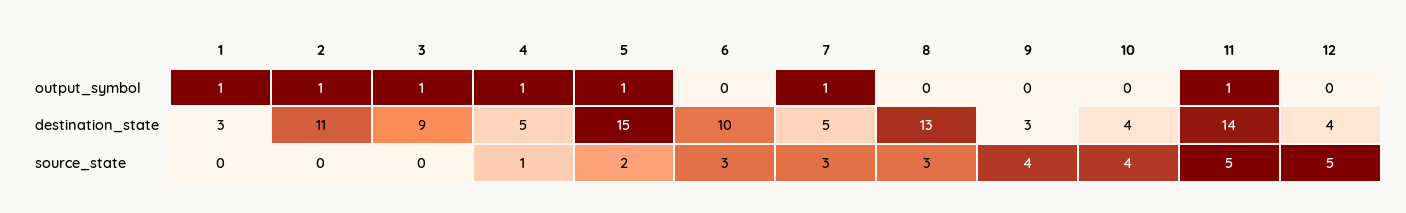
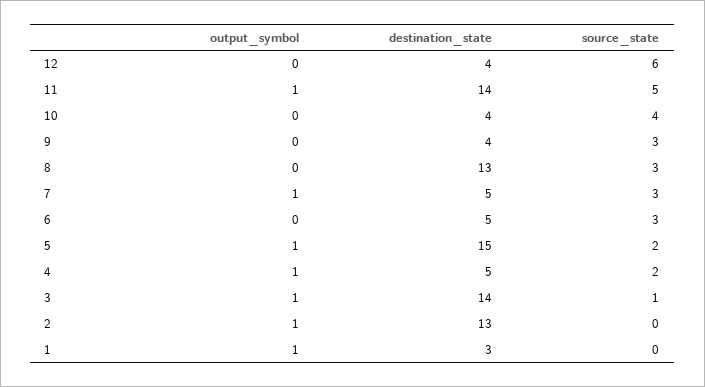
2, destination_state: 11 -> 13
3, destination_state: 9 -> 14
6, destination_state: 10 -> 5
9, destination_state: 3 -> 4
3, source_state: 0 -> 1
4, source_state: 1 -> 2
9, source_state: 4 -> 3
12, source_state: 5 -> 6

